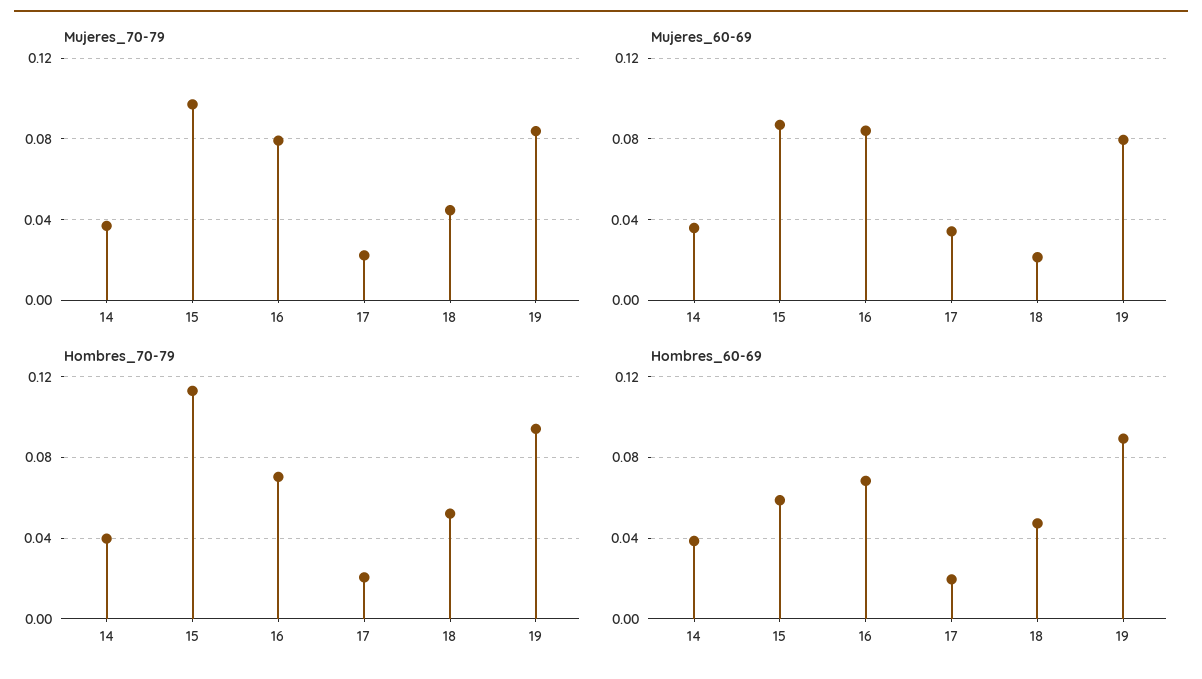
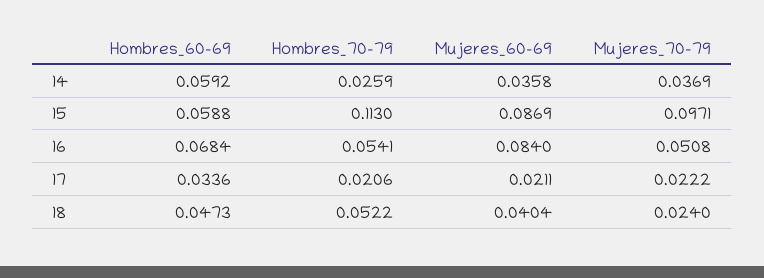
Mujeres_70-79, 16: 0.08 -> 0.0508
Mujeres_70-79, 18: 0.045 -> 0.024
Mujeres_70-79, 19: 0.085 -> none
Mujeres_60-69, 17: 0.035 -> 0.0211
Mujeres_60-69, 18: 0.02 -> 0.0404
Mujeres_60-69, 19: 0.08 -> none
Hombres_70-79, 14: 0.04 -> 0.0259
Hombres_70-79, 16: 0.07 -> 0.0541
Hombres_70-79, 19: 0.095 -> none
Hombres_60-69, 14: 0.04 -> 0.0592
Hombres_60-69, 17: 0.02 -> 0.0336
Hombres_60-69, 19: 0.09 -> none

